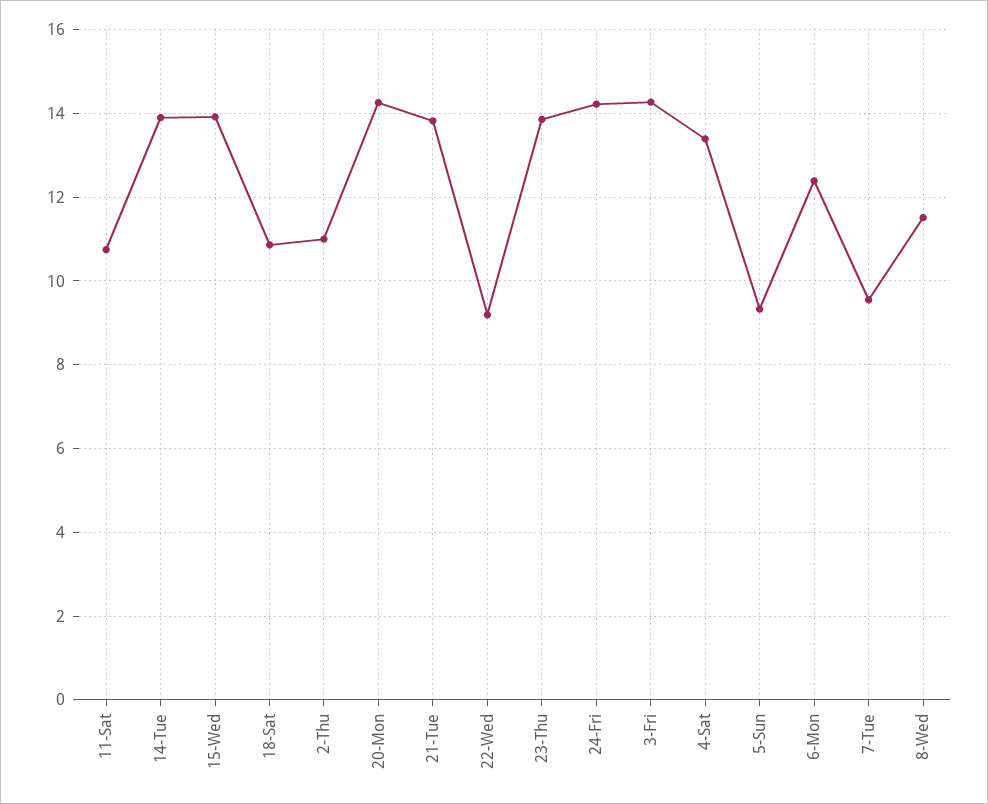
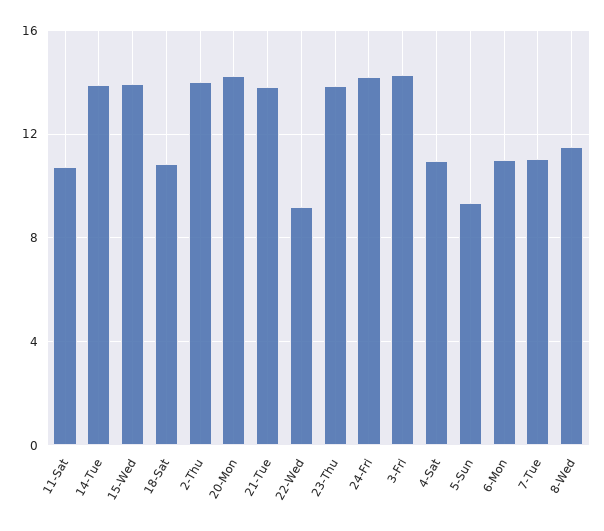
2-Thu: 11 -> 14
4-Sat: 13.4 -> 11
6-Mon: 12.4 -> 11
7-Tue: 9.6 -> 11

